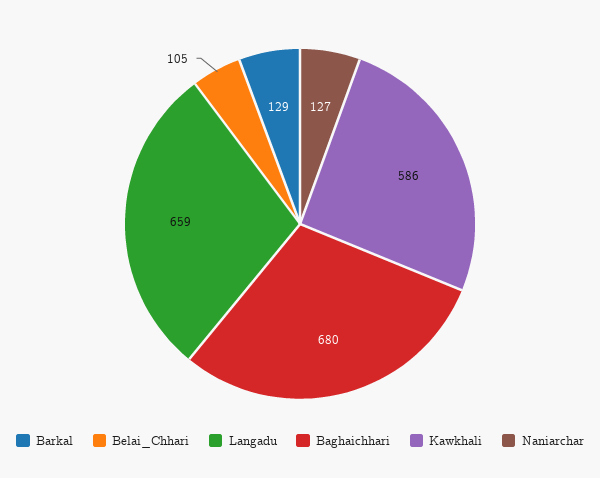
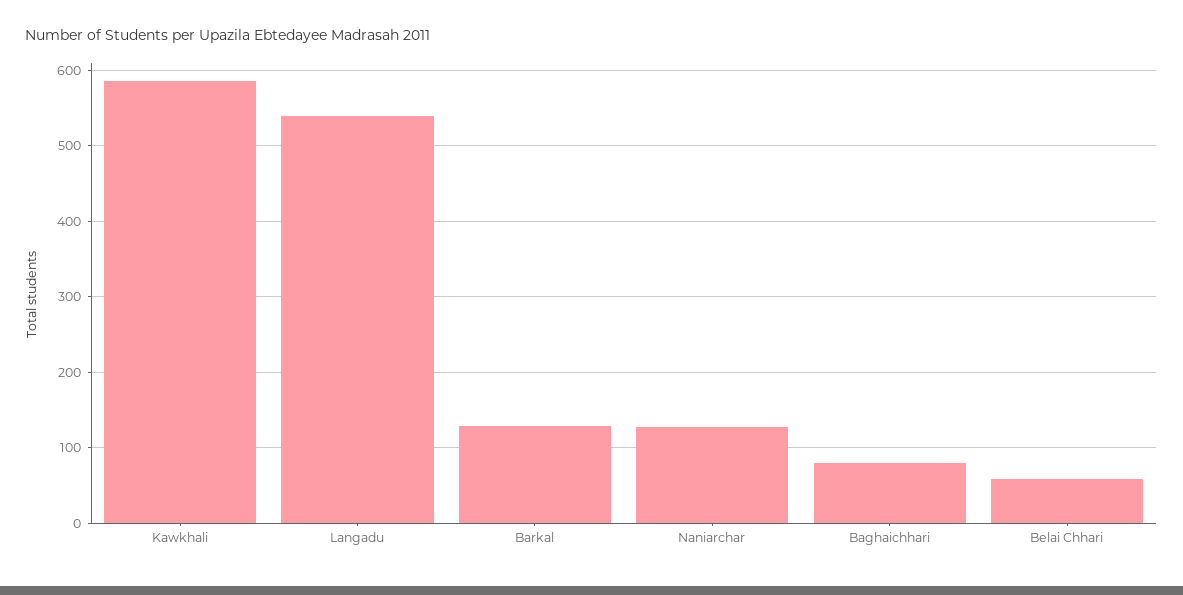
Belai_Chhari: 105 -> 60
Langadu: 659 -> 540
Baghaichhari: 680 -> 80

